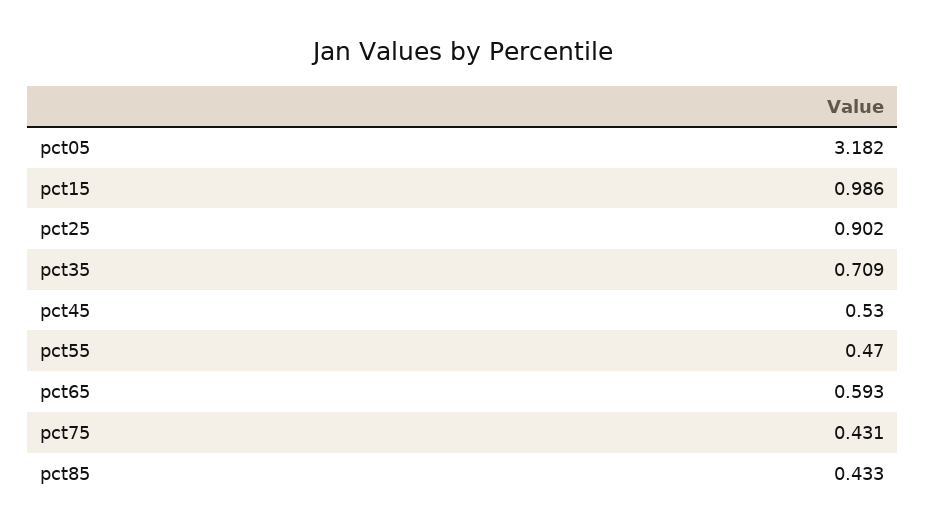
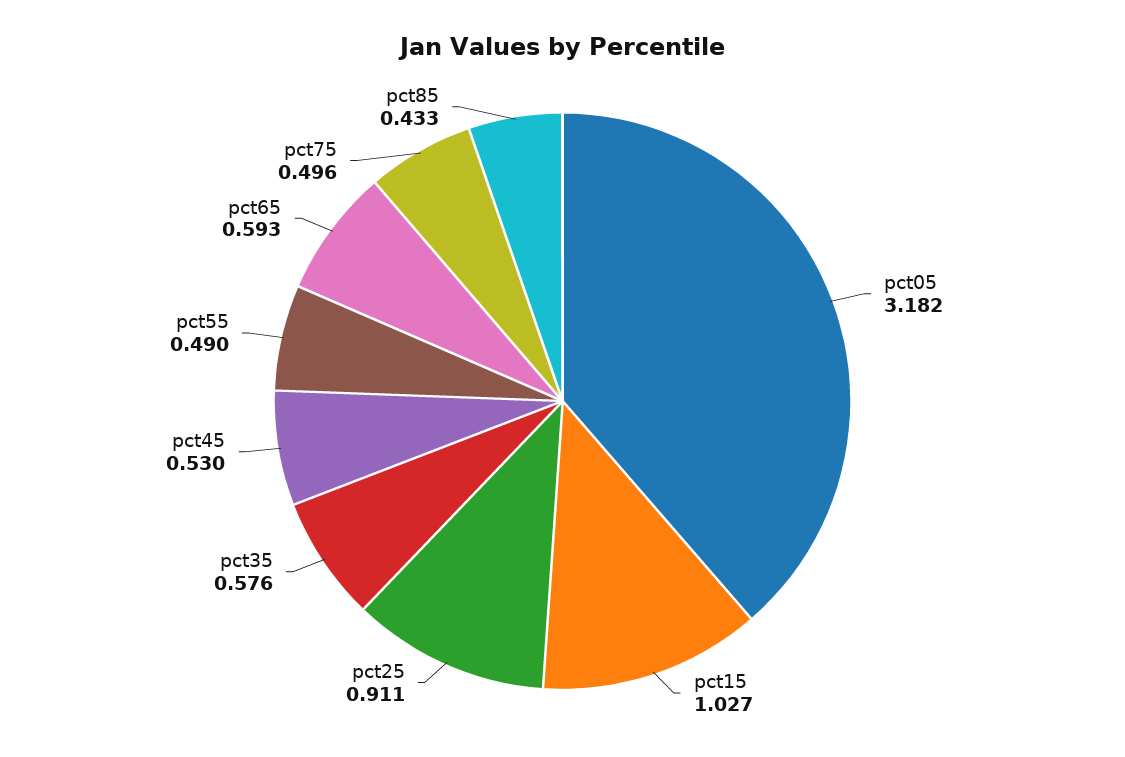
pct15: 0.986 -> 1.027
pct25: 0.902 -> 0.911
pct35: 0.709 -> 0.576
pct55: 0.47 -> 0.49
pct75: 0.431 -> 0.496

